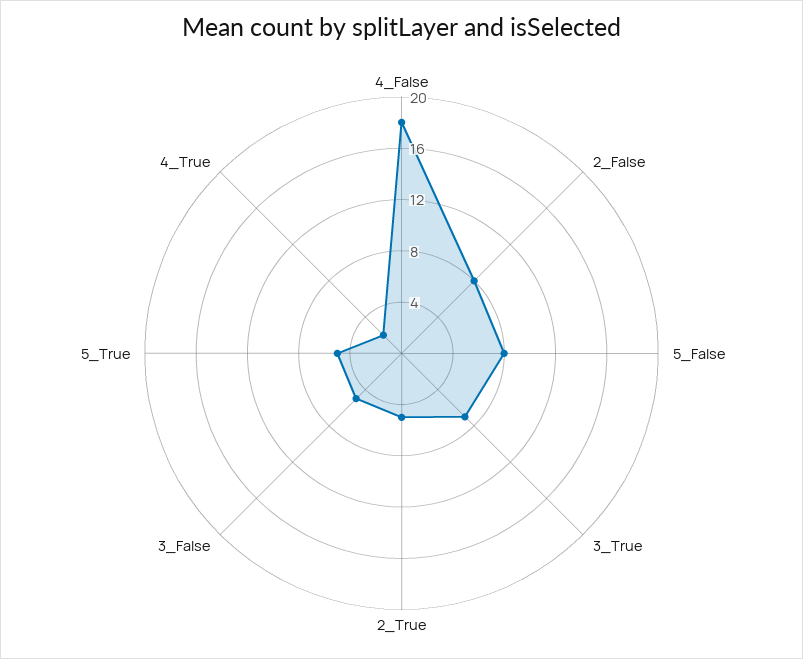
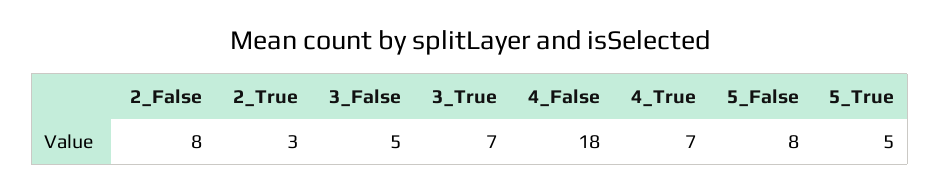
2_True: 5 -> 3
4_True: 2 -> 7

